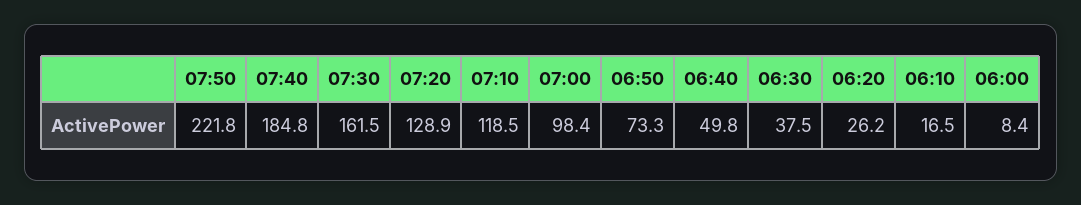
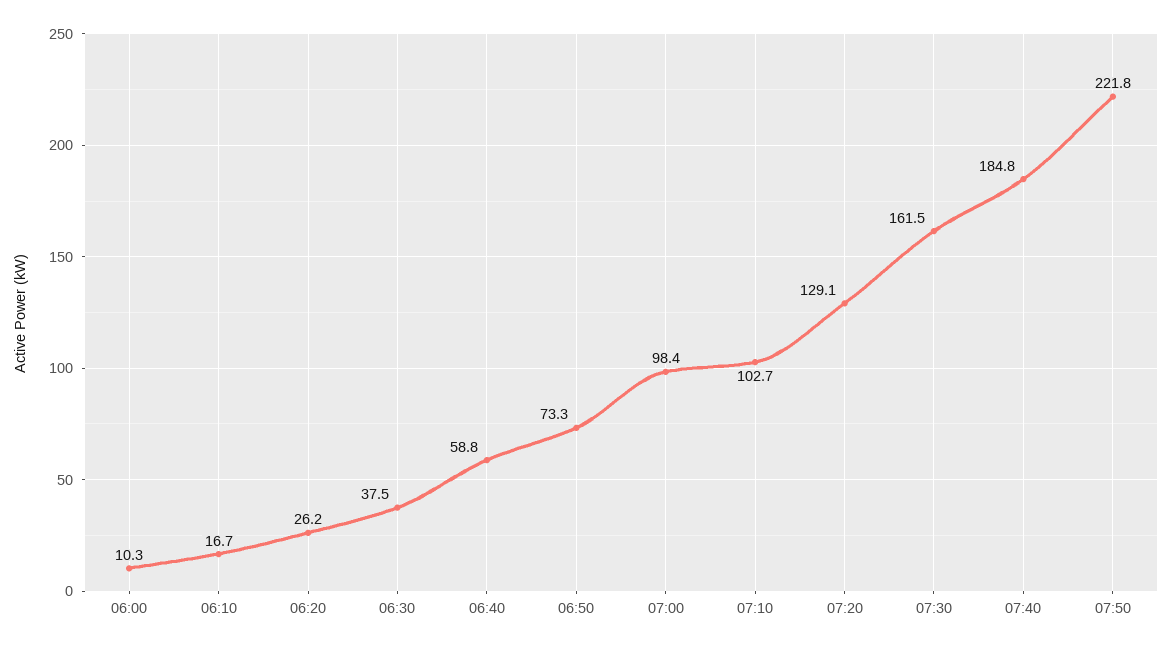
07:20: 128.9 -> 129.1
07:10: 118.5 -> 102.7
06:40: 49.8 -> 58.8
06:10: 16.5 -> 16.7
06:00: 8.4 -> 10.3

